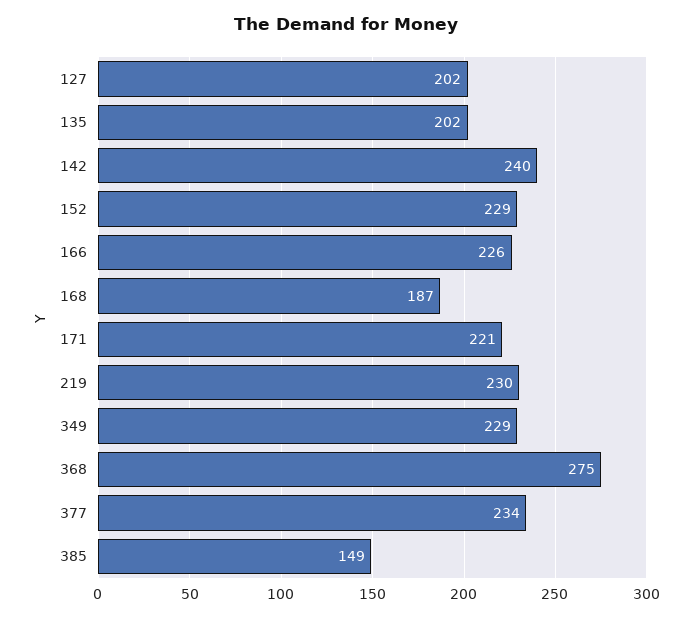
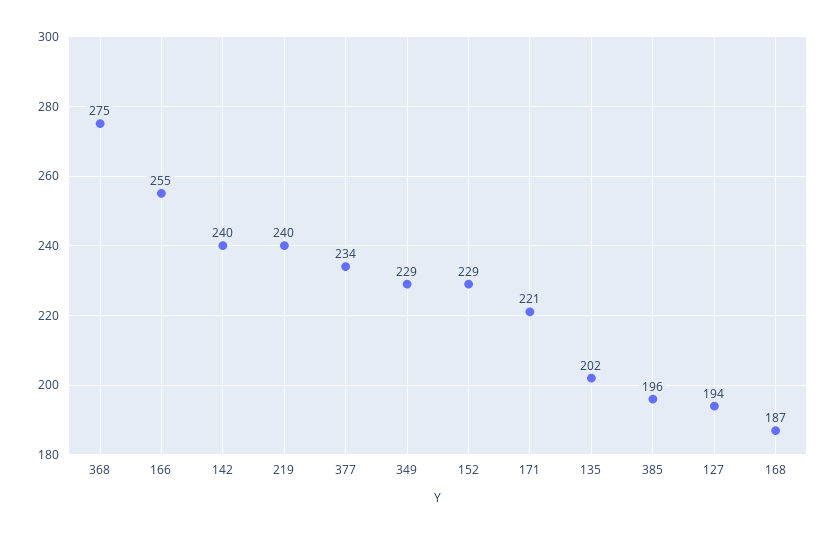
127: 202 -> 194
166: 226 -> 255
219: 230 -> 240
385: 149 -> 196

